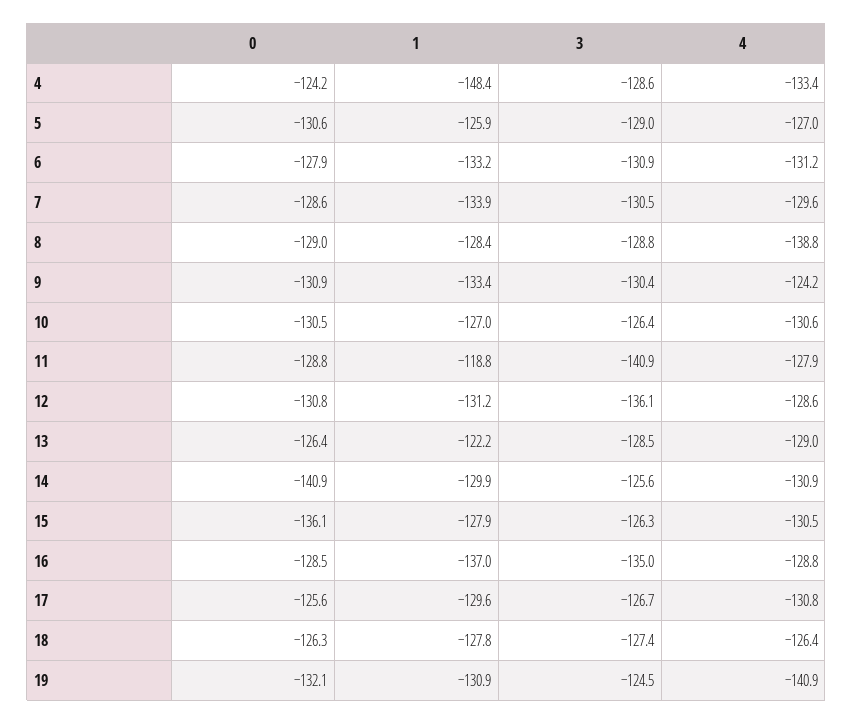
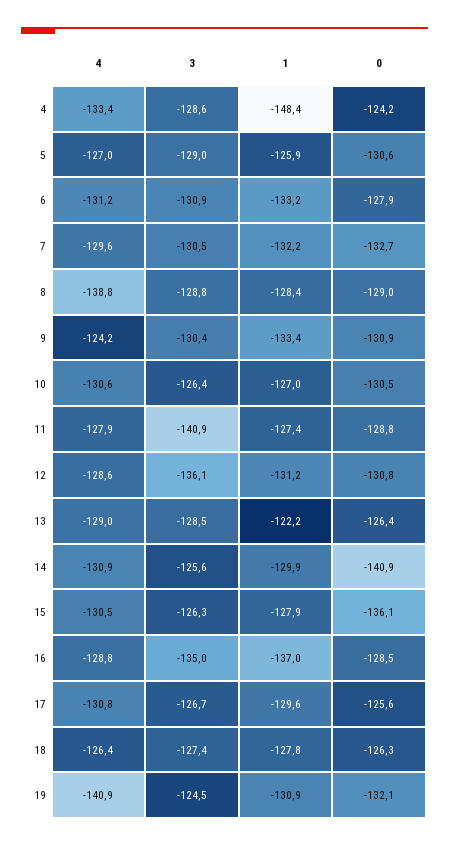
0, 7: -128.6 -> -132.7
1, 7: -133.9 -> -132.2
1, 11: -118.8 -> -127.4

